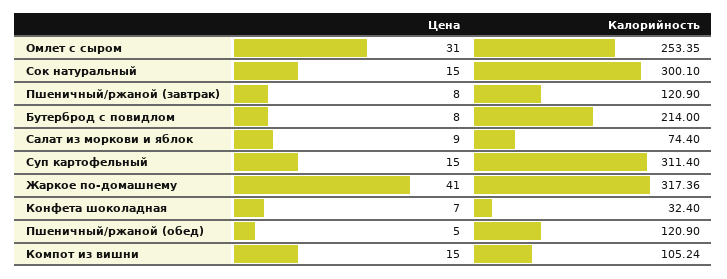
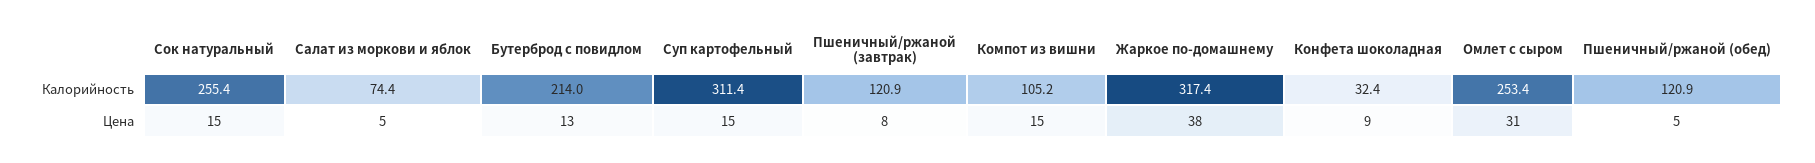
Калорийность, Сок натуральный: 300.1 -> 255.4
Цена, Бутерброд с повидлом: 8 -> 13
Цена, Салат из моркови и яблок: 9 -> 5
Цена, Жаркое по-домашнему: 41 -> 38
Цена, Конфета шоколадная: 7 -> 9

